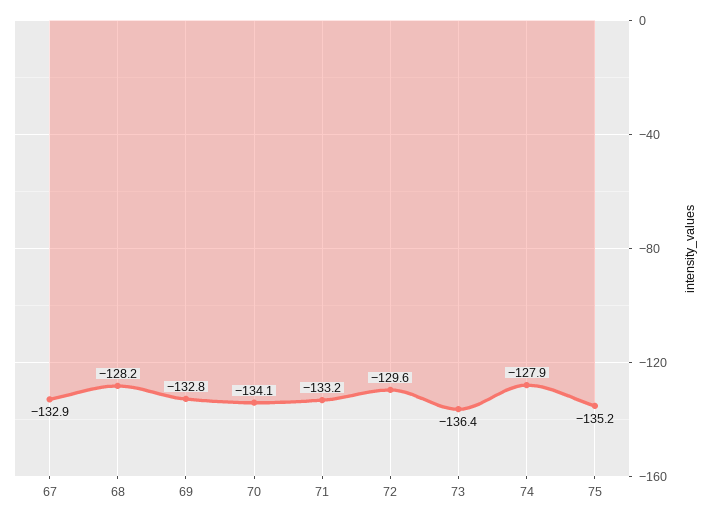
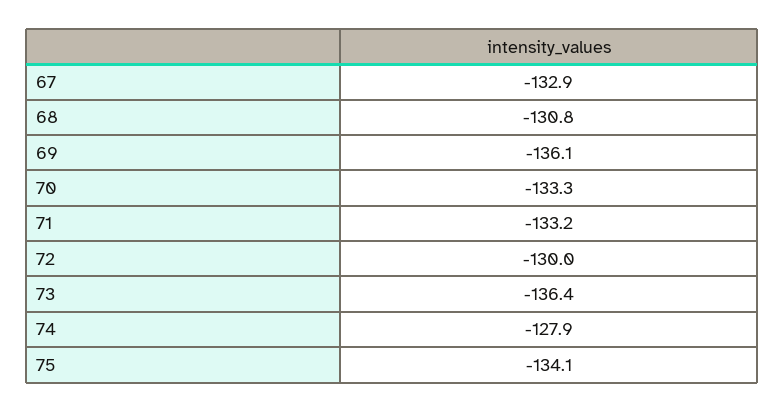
68: -128.2 -> -130.8
69: -132.8 -> -136.1
70: -134.1 -> -133.3
72: -129.6 -> -130
75: -135.2 -> -134.1

